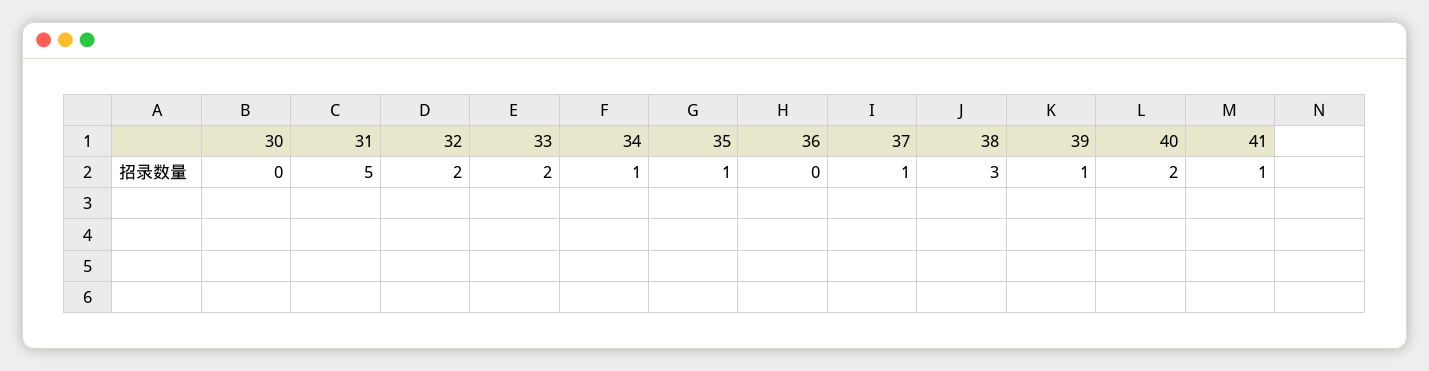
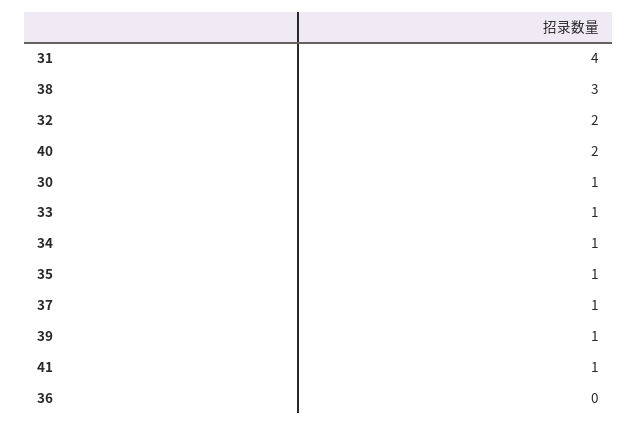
30: 0 -> 1
31: 5 -> 4
33: 2 -> 1

